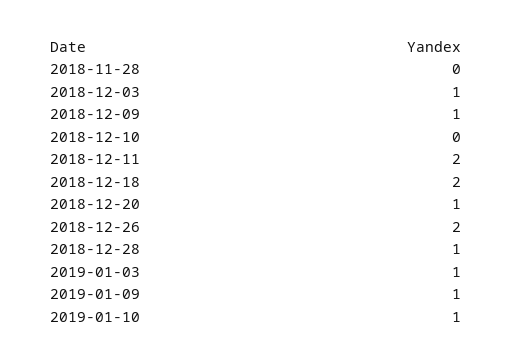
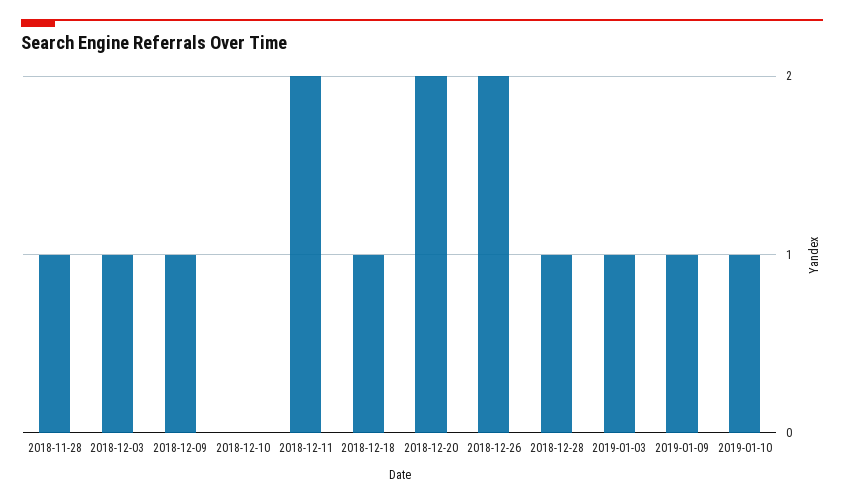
2018-11-28: 0 -> 1
2018-12-18: 2 -> 1
2018-12-20: 1 -> 2

